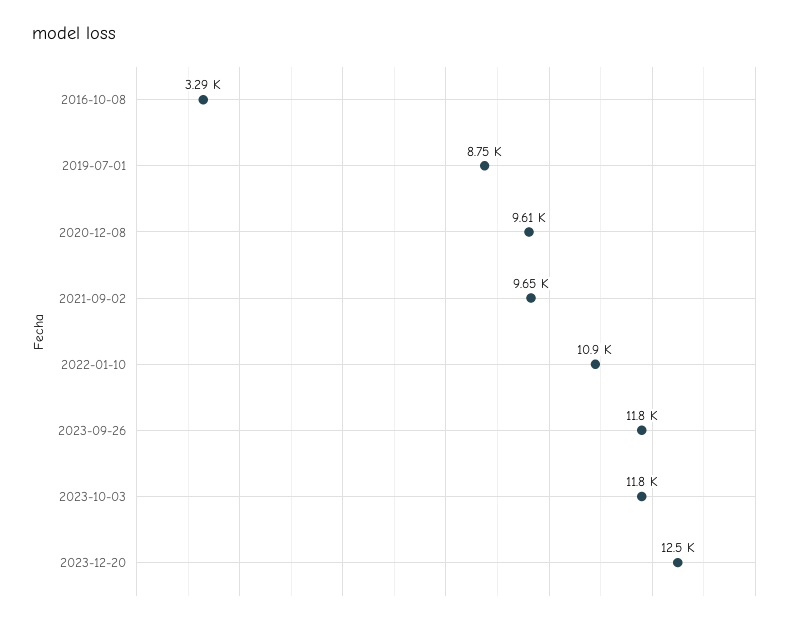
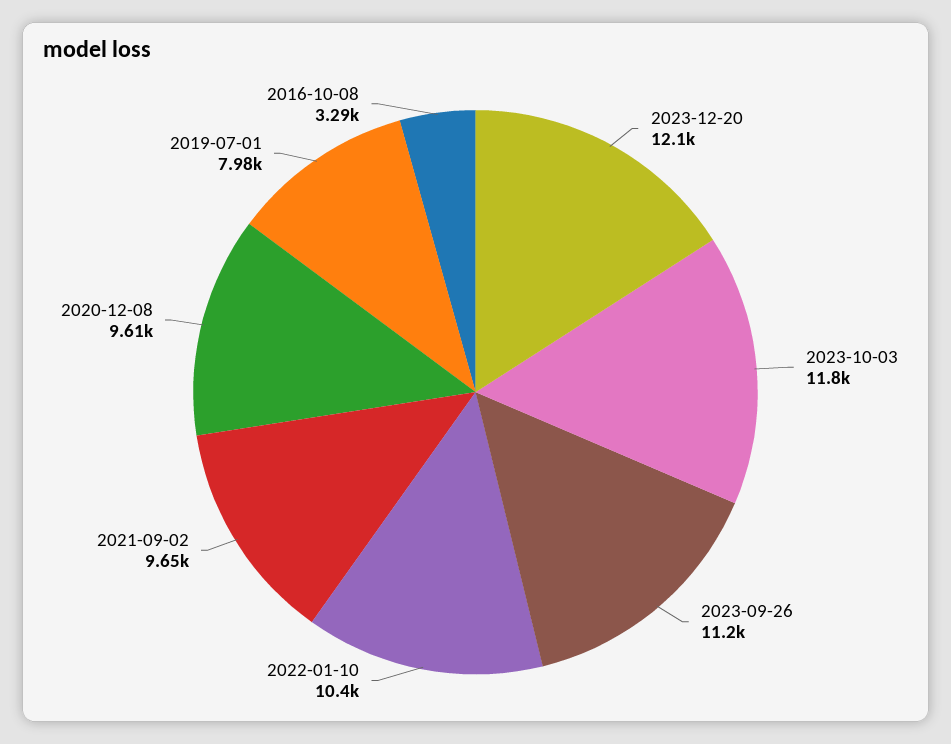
2019-07-01: 8750 -> 7980
2022-01-10: 10900 -> 10400
2023-09-26: 11800 -> 11200
2023-12-20: 12500 -> 12100

